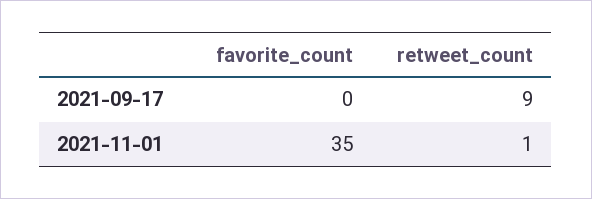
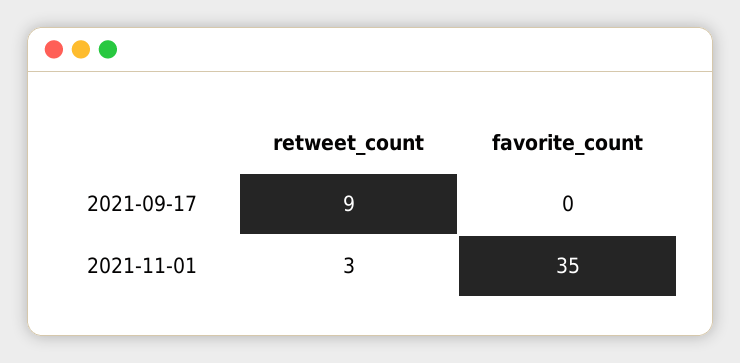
retweet_count, 2021-11-01: 1 -> 3

